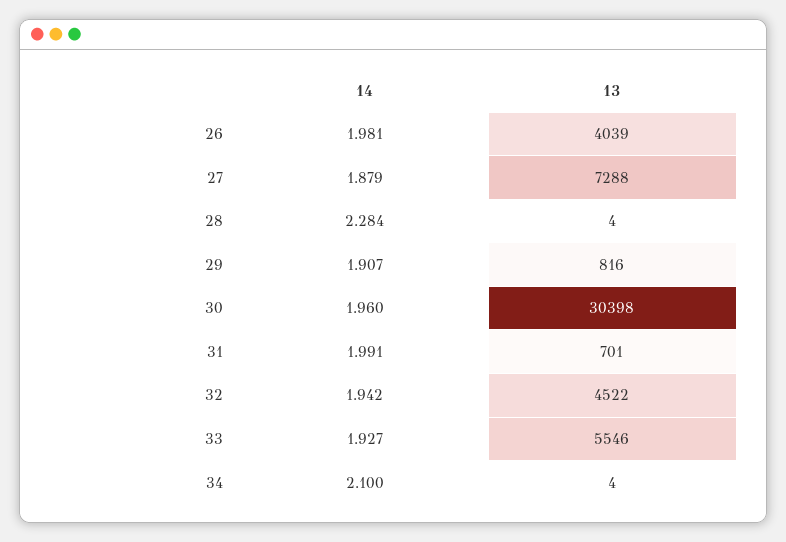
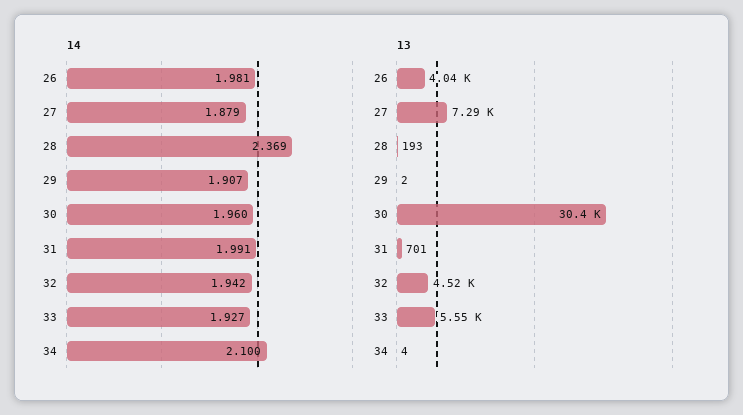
14, 28: 2.284 -> 2.369
13, 28: 4 -> 193
13, 29: 816 -> 2

